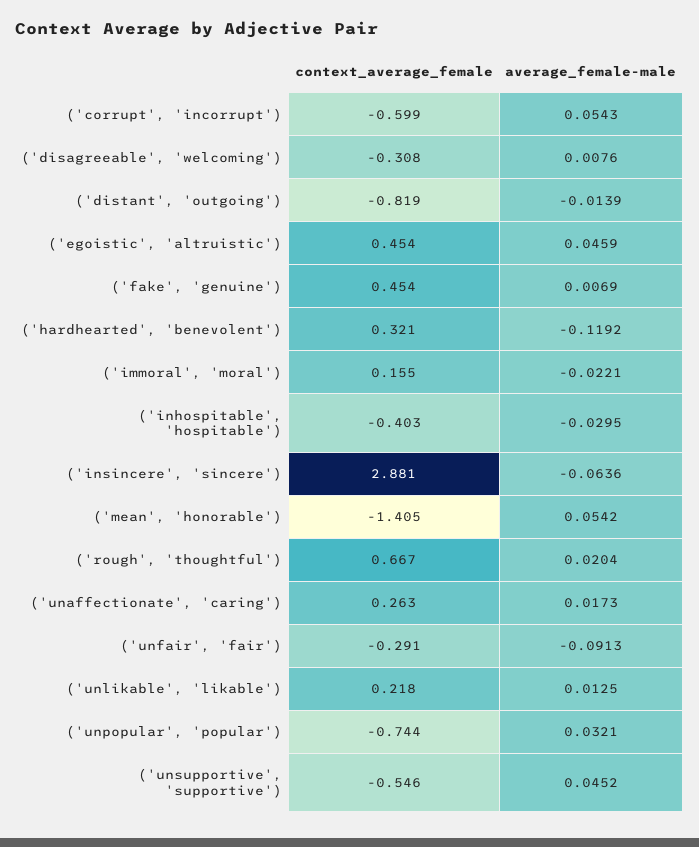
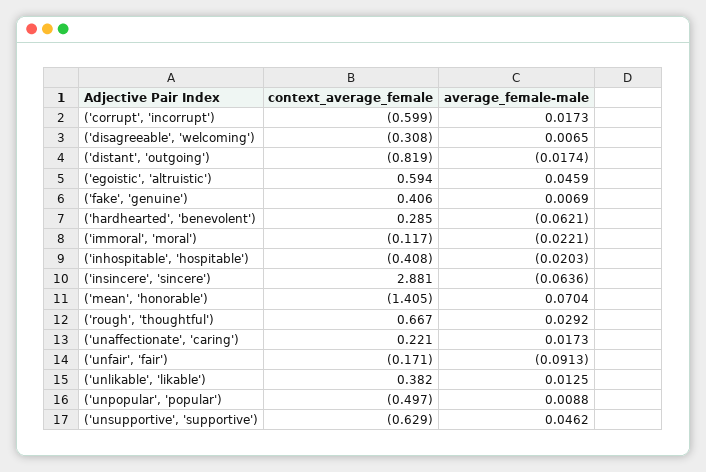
average_female-male, ('corrupt', 'incorrupt'): 0.0543 -> 0.0173
average_female-male, ('disagreeable', 'welcoming'): 0.0076 -> 0.0065
average_female-male, ('distant', 'outgoing'): -0.0139 -> -0.0174
context_average_female, ('egoistic', 'altruistic'): 0.454 -> 0.594
context_average_female, ('fake', 'genuine'): 0.454 -> 0.406
context_average_female, ('hardhearted', 'benevolent'): 0.321 -> 0.285
average_female-male, ('hardhearted', 'benevolent'): -0.1192 -> -0.0621
context_average_female, ('immoral', 'moral'): 0.155 -> -0.117
context_average_female, ('inhospitable', 'hospitable'): -0.403 -> -0.408
average_female-male, ('inhospitable', 'hospitable'): -0.0295 -> -0.0203
average_female-male, ('mean', 'honorable'): 0.0542 -> 0.0704
average_female-male, ('rough', 'thoughtful'): 0.0204 -> 0.0292
context_average_female, ('unaffectionate', 'caring'): 0.263 -> 0.221
context_average_female, ('unfair', 'fair'): -0.291 -> -0.171
context_average_female, ('unlikable', 'likable'): 0.218 -> 0.382
context_average_female, ('unpopular', 'popular'): -0.744 -> -0.497
average_female-male, ('unpopular', 'popular'): 0.0321 -> 0.0088
context_average_female, ('unsupportive', 'supportive'): -0.546 -> -0.629
average_female-male, ('unsupportive', 'supportive'): 0.0452 -> 0.0462

